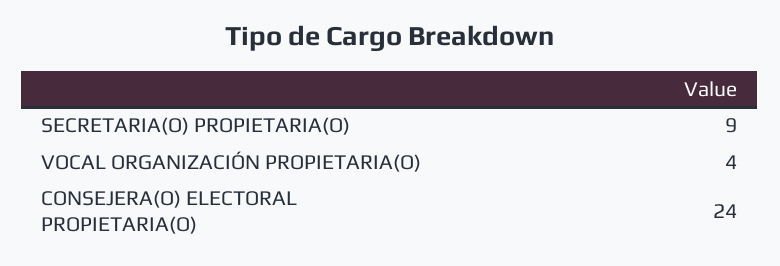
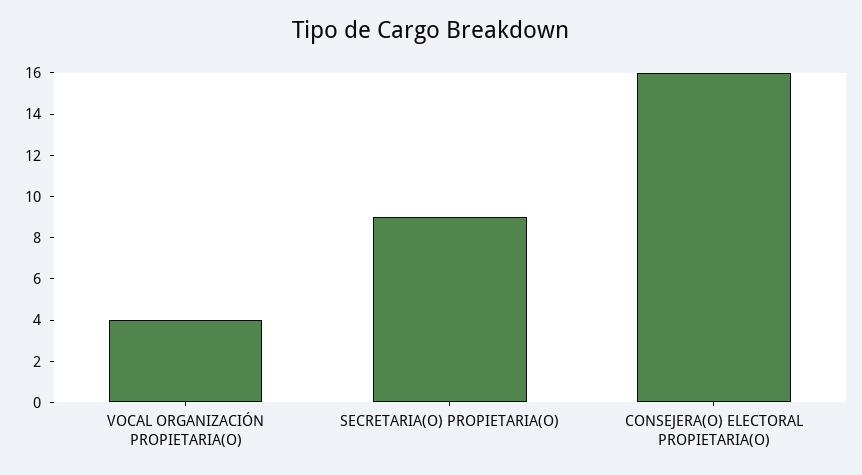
CONSEJERA(O) ELECTORAL PROPIETARIA(O): 24 -> 16

